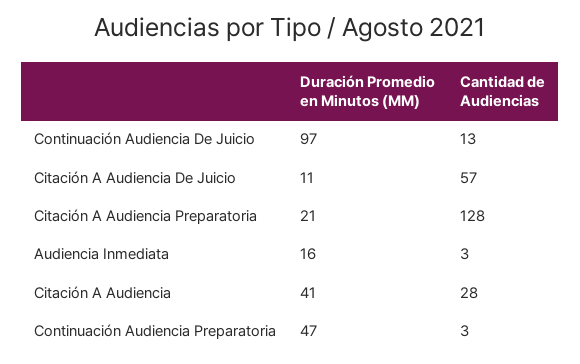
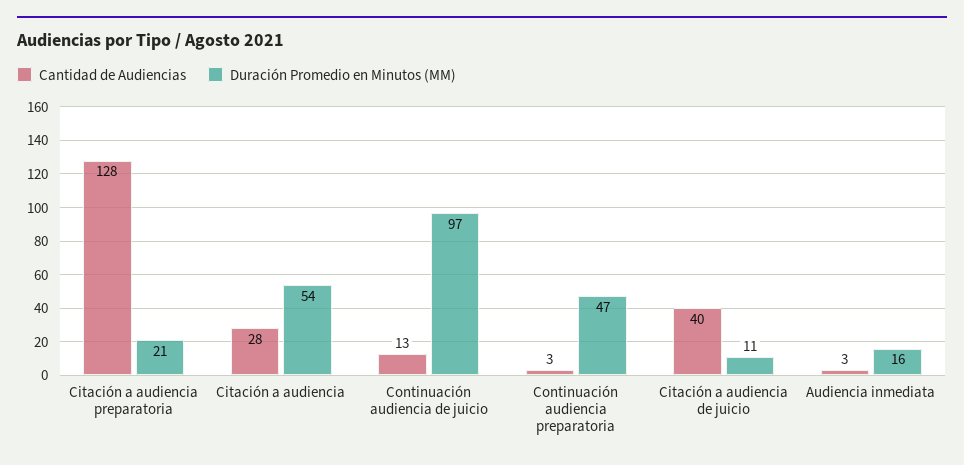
Cantidad de Audiencias, Citación A Audiencia De Juicio: 57 -> 40
Duración Promedio en Minutos (MM), Citación A Audiencia: 41 -> 54

